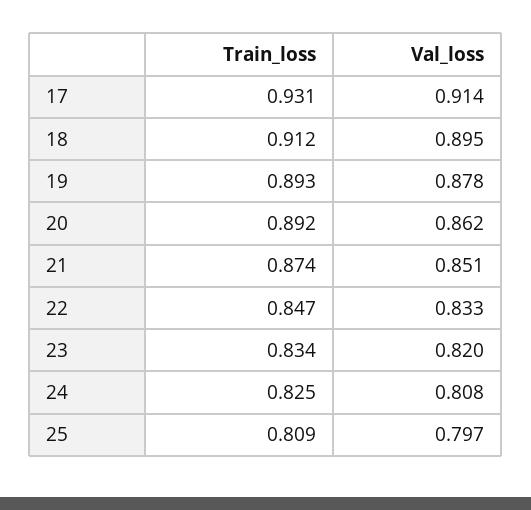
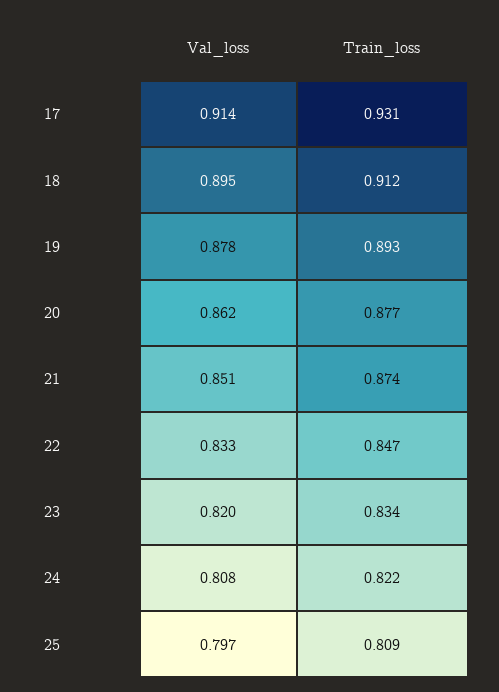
Train_loss, 20: 0.892 -> 0.877
Train_loss, 24: 0.825 -> 0.822

